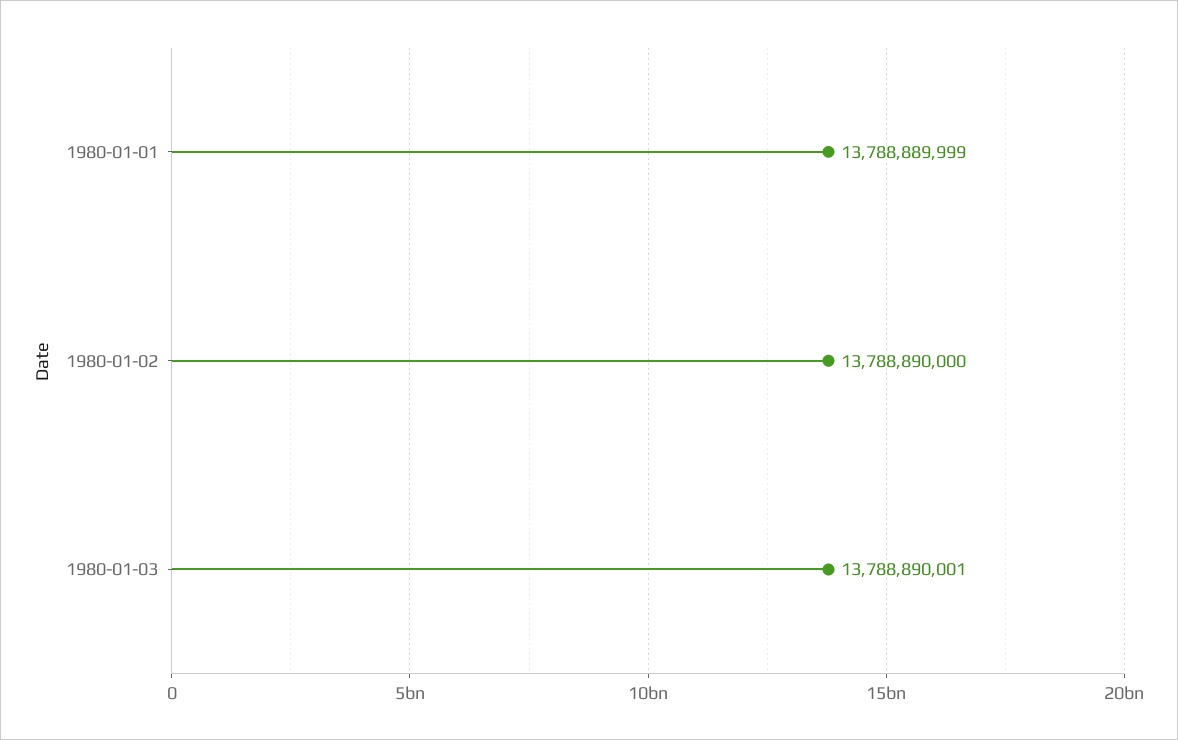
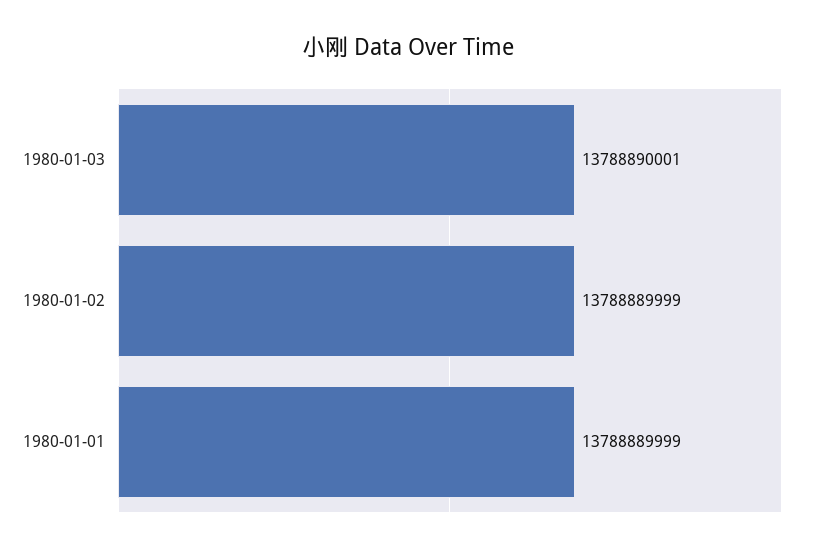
1980-01-02: 13788890000 -> 13788889999

